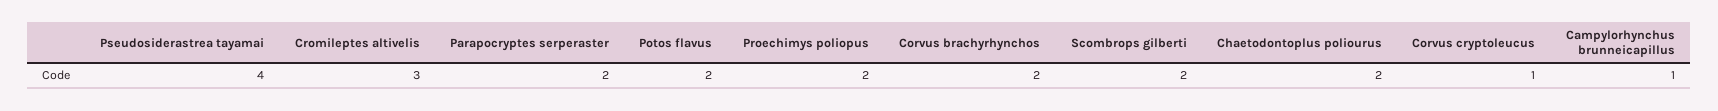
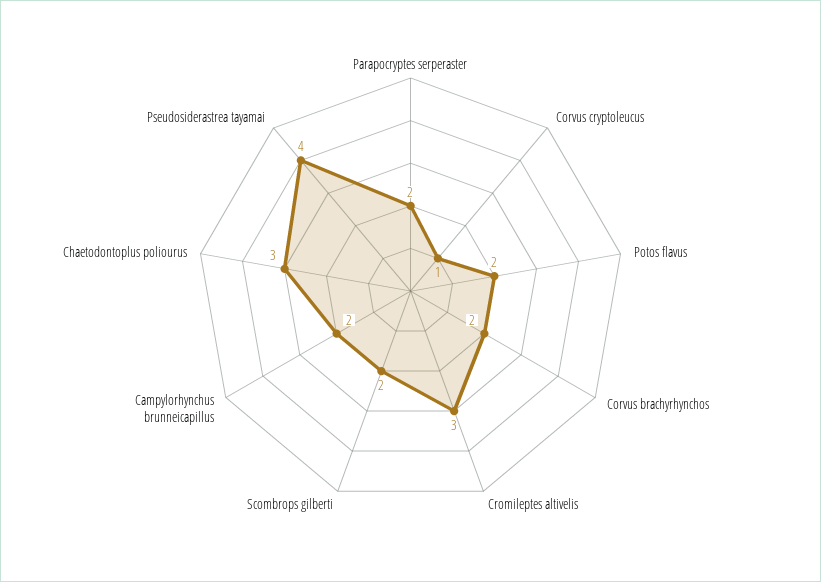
Proechimys poliopus: 2 -> none
Chaetodontoplus poliourus: 2 -> 3
Campylorhynchus brunneicapillus: 1 -> 2

